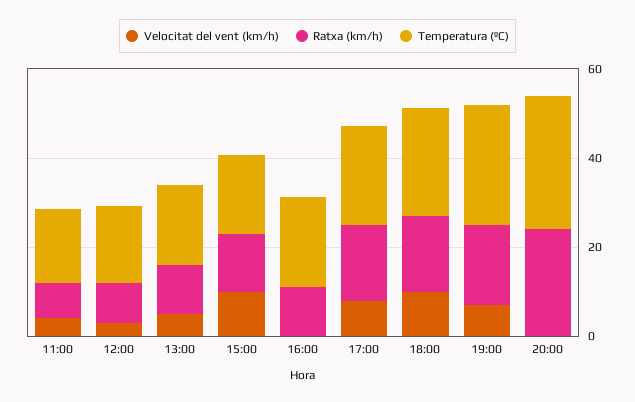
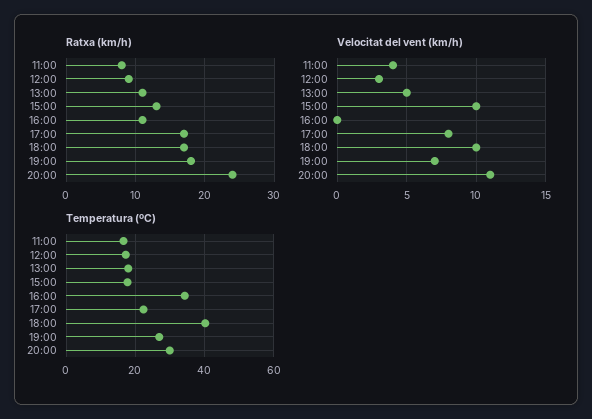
Temperatura (ºC), 16:00: 20 -> 34
Temperatura (ºC), 18:00: 25 -> 40
Velocitat del vent (km/h), 20:00: 0 -> 11

